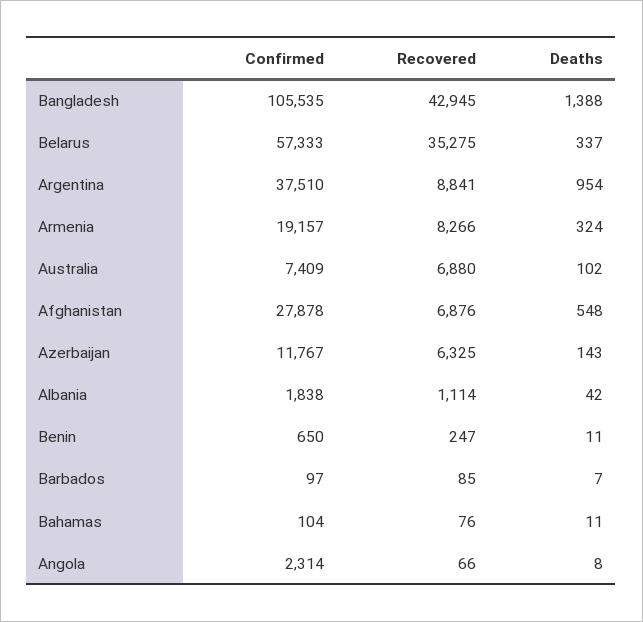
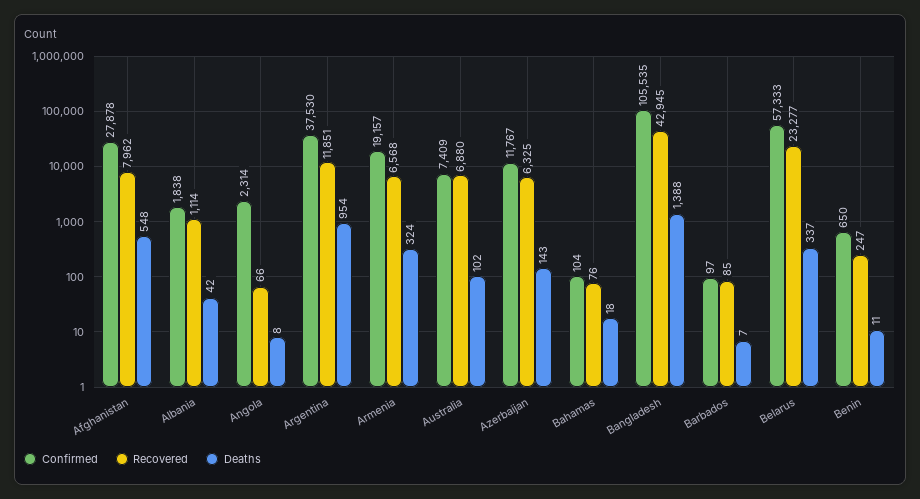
Recovered, Belarus: 35275 -> 23277
Confirmed, Argentina: 37510 -> 37530
Recovered, Argentina: 8841 -> 11851
Recovered, Armenia: 8266 -> 6568
Recovered, Afghanistan: 6876 -> 7962
Deaths, Bahamas: 11 -> 18

